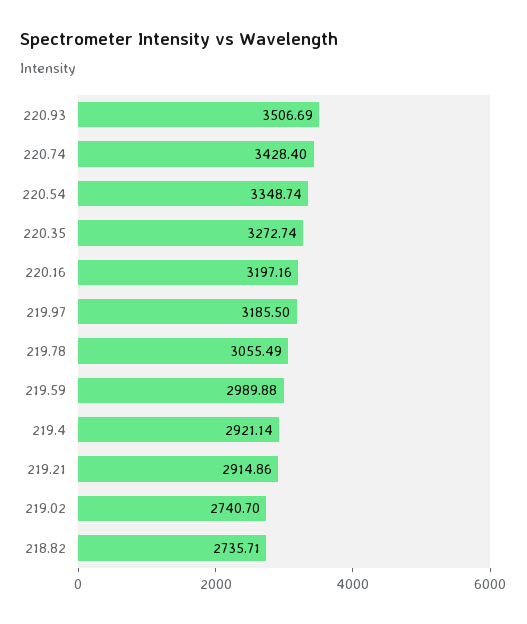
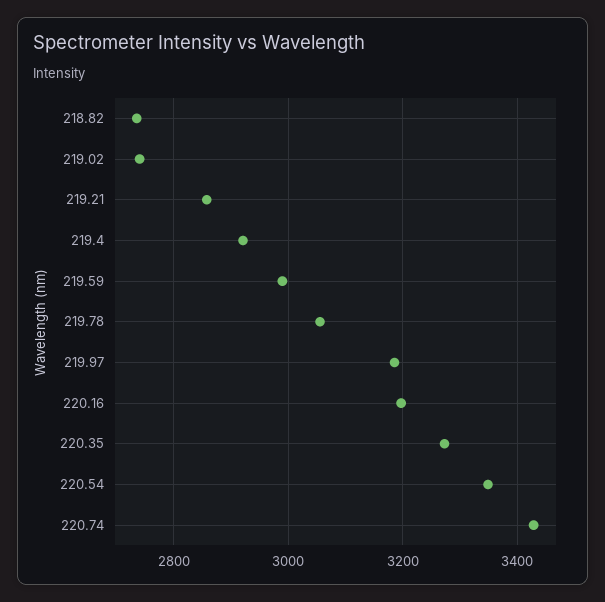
220.93: 3506.69 -> none
219.21: 2914.86 -> 2860

